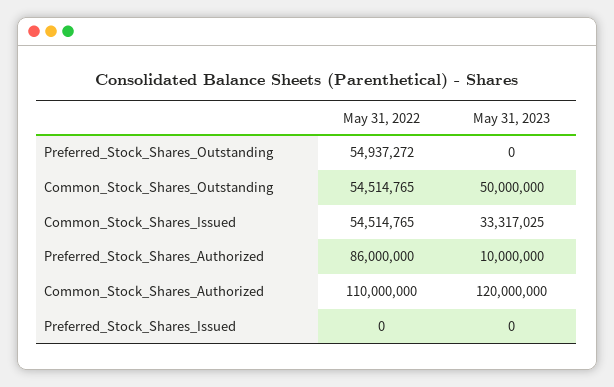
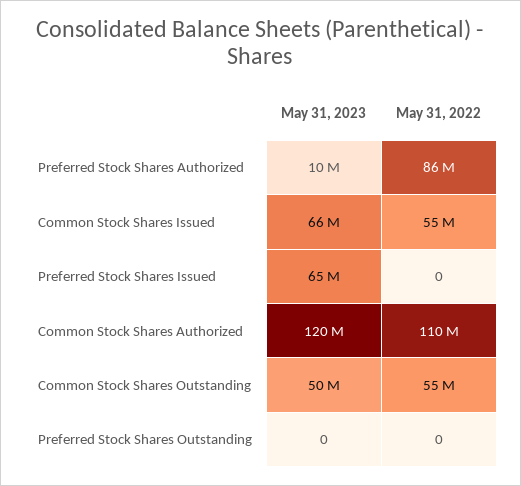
May 31, 2022, Preferred_Stock_Shares_Outstanding: 54937272 -> 0
May 31, 2023, Common_Stock_Shares_Issued: 33317025 -> 66000000
May 31, 2023, Preferred_Stock_Shares_Issued: 0 -> 65000000

